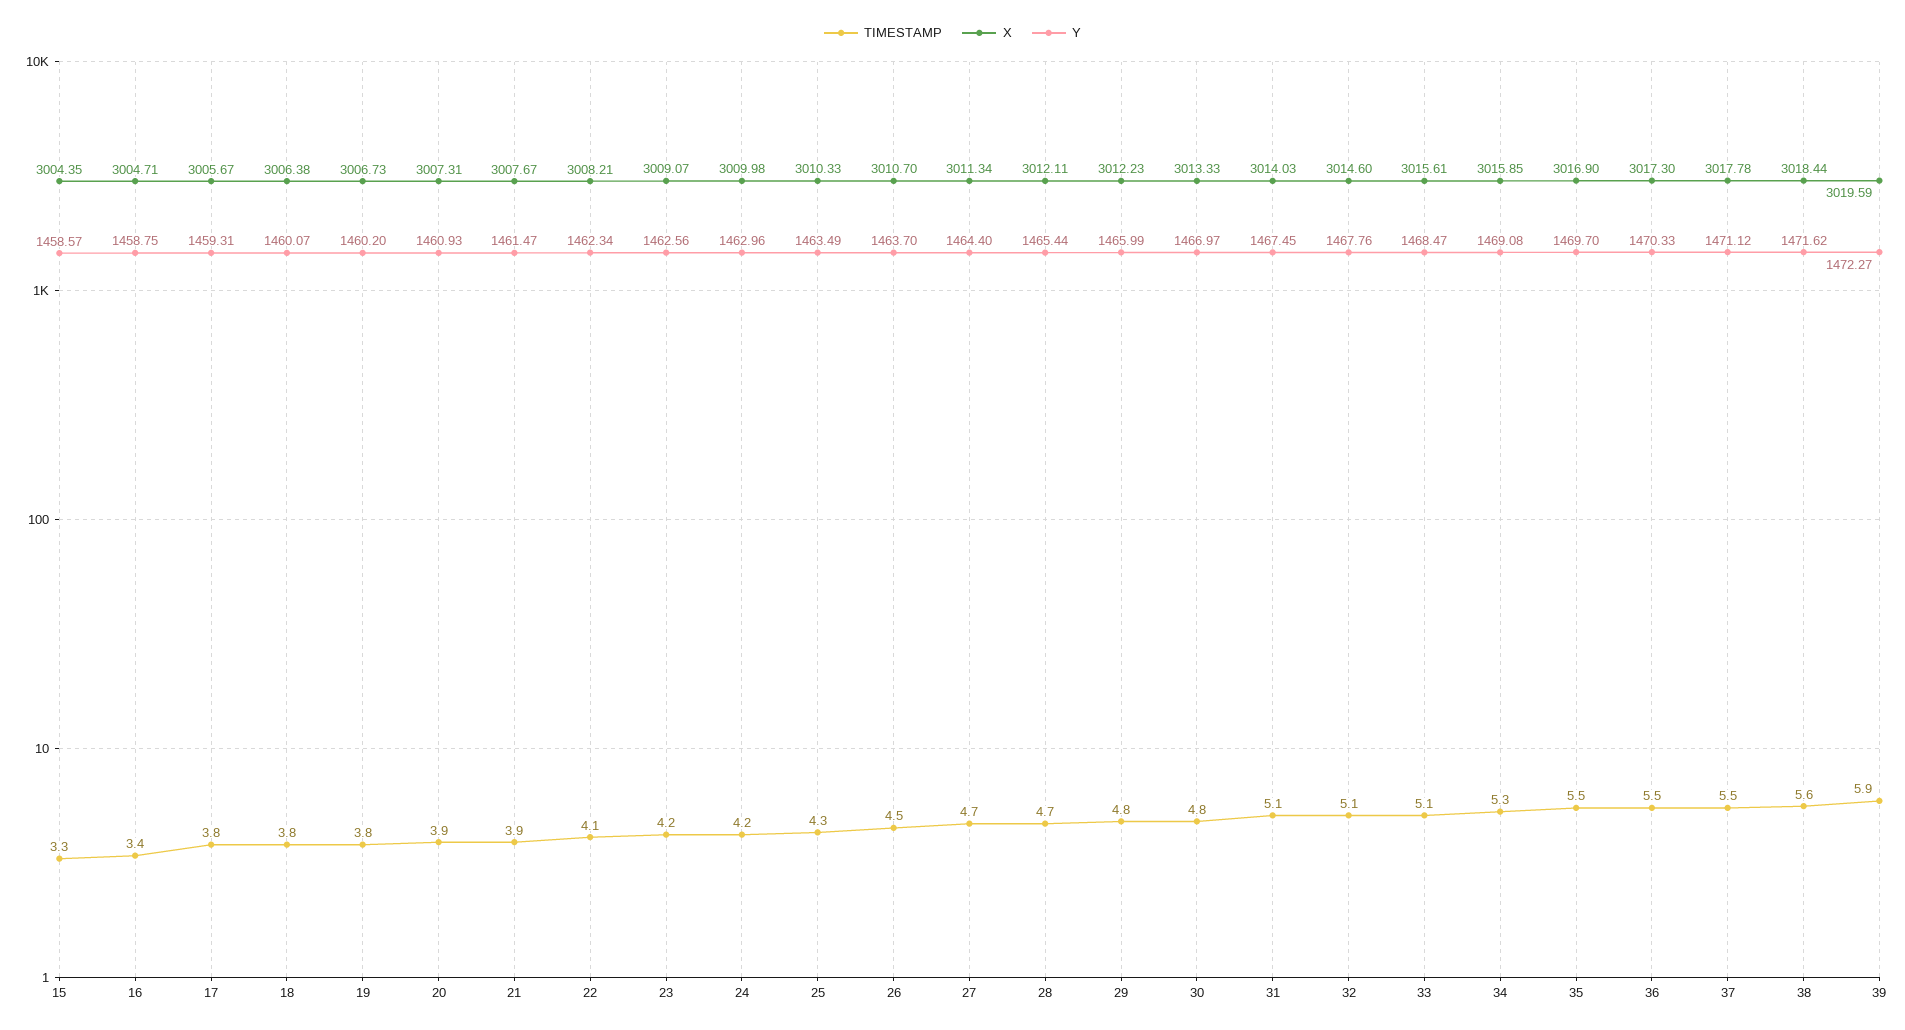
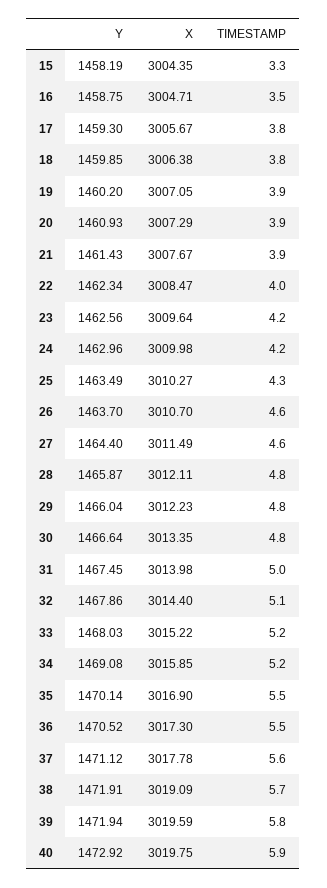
Y, 15: 1458.57 -> 1458.19
TIMESTAMP, 16: 3.4 -> 3.5
Y, 17: 1459.31 -> 1459.3
Y, 18: 1460.07 -> 1459.85
TIMESTAMP, 19: 3.8 -> 3.9
X, 19: 3006.73 -> 3007.05
X, 20: 3007.31 -> 3007.29
Y, 21: 1461.47 -> 1461.43
TIMESTAMP, 22: 4.1 -> 4
X, 22: 3008.21 -> 3008.47
X, 23: 3009.07 -> 3009.64
X, 25: 3010.33 -> 3010.27
TIMESTAMP, 26: 4.5 -> 4.6
TIMESTAMP, 27: 4.7 -> 4.6
X, 27: 3011.34 -> 3011.49
TIMESTAMP, 28: 4.7 -> 4.8
Y, 28: 1465.44 -> 1465.87
Y, 29: 1465.99 -> 1466.04
X, 30: 3013.33 -> 3013.35
Y, 30: 1466.97 -> 1466.64
TIMESTAMP, 31: 5.1 -> 5
X, 31: 3014.03 -> 3013.98
X, 32: 3014.6 -> 3014.4
Y, 32: 1467.76 -> 1467.86
TIMESTAMP, 33: 5.1 -> 5.2
X, 33: 3015.61 -> 3015.22
Y, 33: 1468.47 -> 1468.03
TIMESTAMP, 34: 5.3 -> 5.2
Y, 35: 1469.7 -> 1470.14
Y, 36: 1470.33 -> 1470.52
TIMESTAMP, 37: 5.5 -> 5.6
TIMESTAMP, 38: 5.6 -> 5.7
X, 38: 3018.44 -> 3019.09
Y, 38: 1471.62 -> 1471.91
TIMESTAMP, 39: 5.9 -> 5.8
Y, 39: 1472.27 -> 1471.94
Y, 40: none -> 1472.92
X, 40: none -> 3019.75
TIMESTAMP, 40: none -> 5.9

